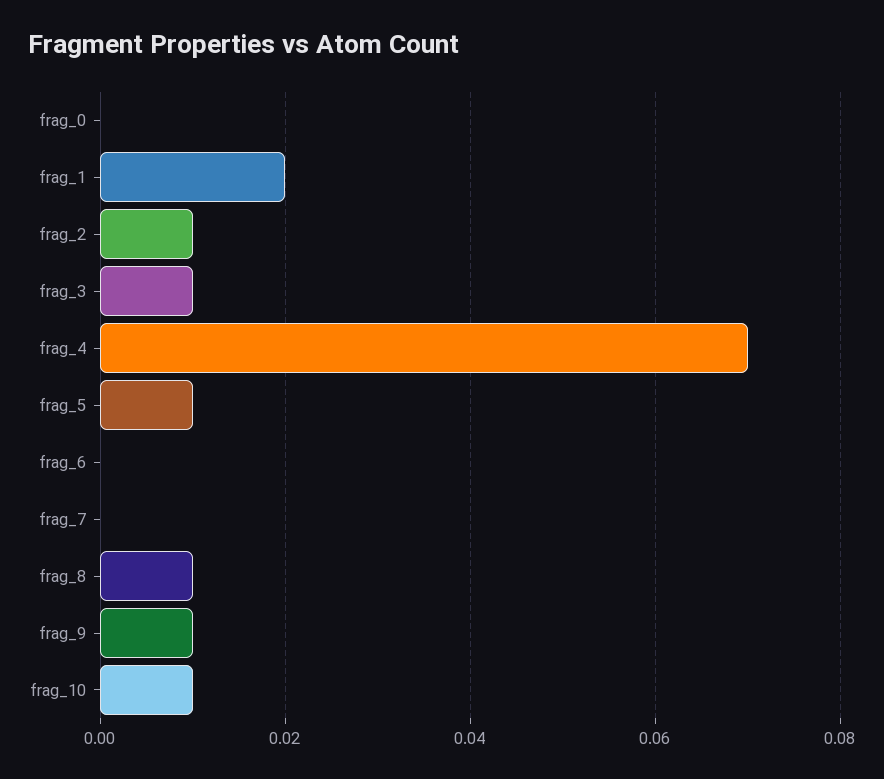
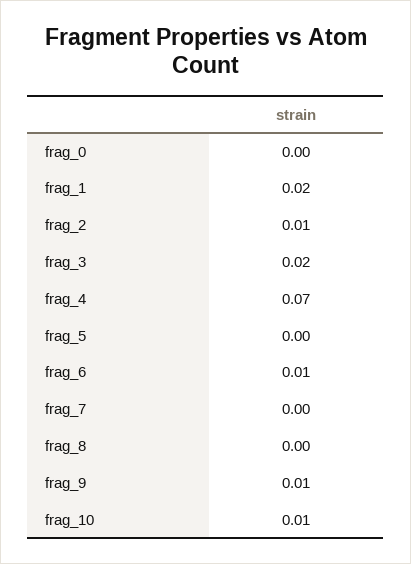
frag_3: 0.01 -> 0.02
frag_5: 0.01 -> 0
frag_6: 0 -> 0.01
frag_8: 0.01 -> 0

